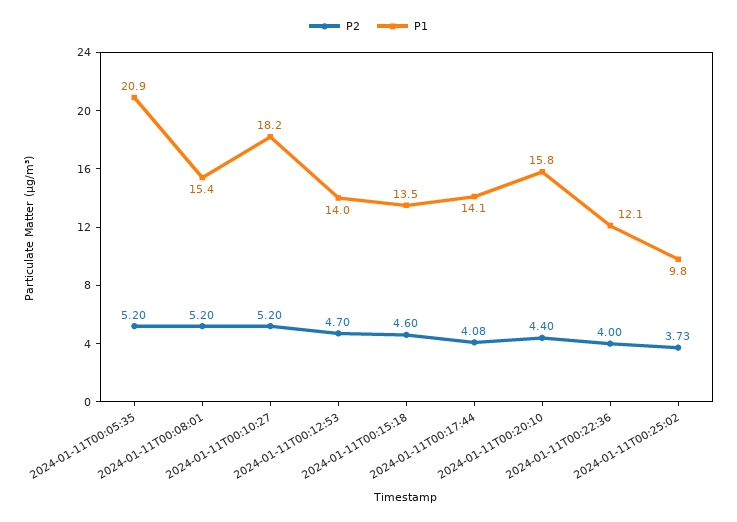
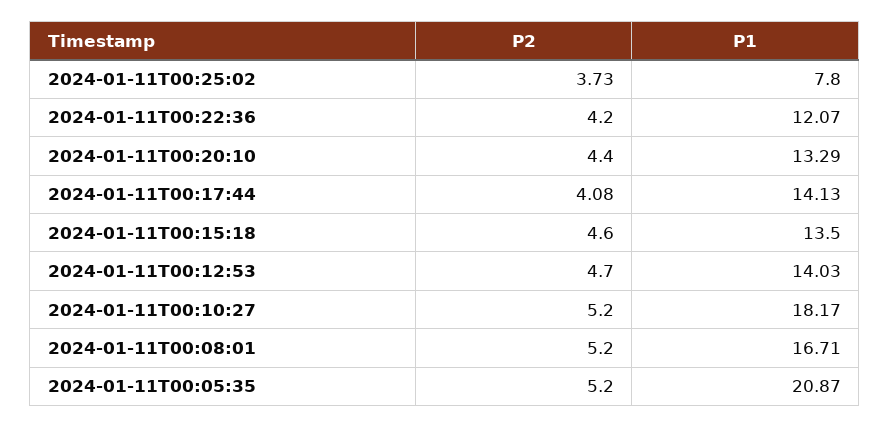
P1, 2024-01-11T00:08:01: 15.4 -> 16.71
P1, 2024-01-11T00:20:10: 15.8 -> 13.29
P2, 2024-01-11T00:22:36: 4 -> 4.2
P1, 2024-01-11T00:25:02: 9.8 -> 7.8

